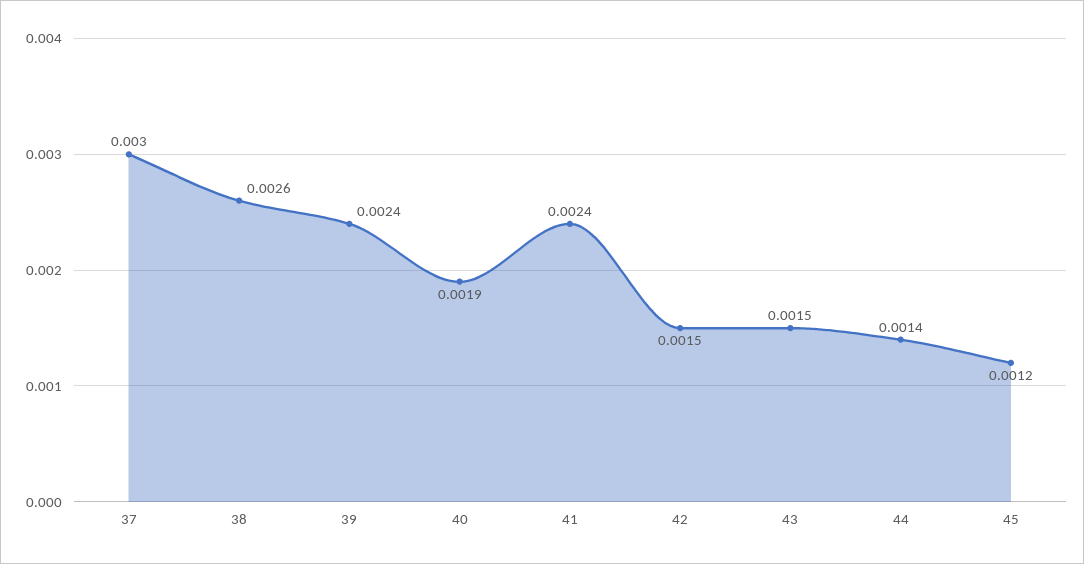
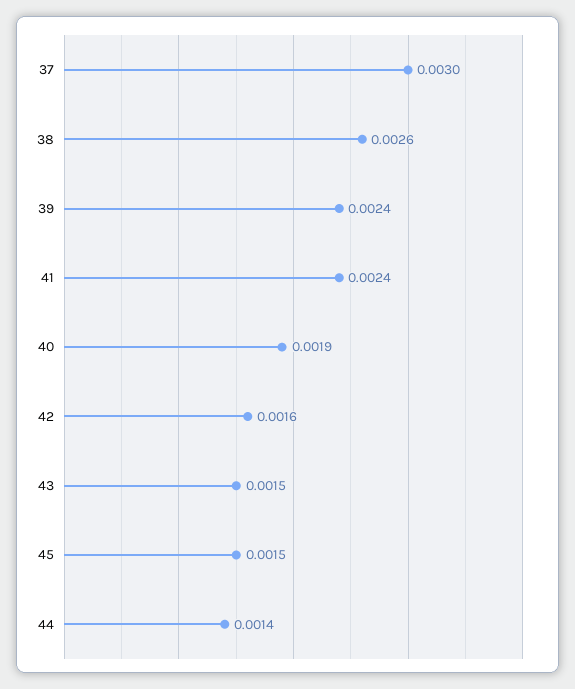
42: 0.0015 -> 0.0016
45: 0.0012 -> 0.0015

